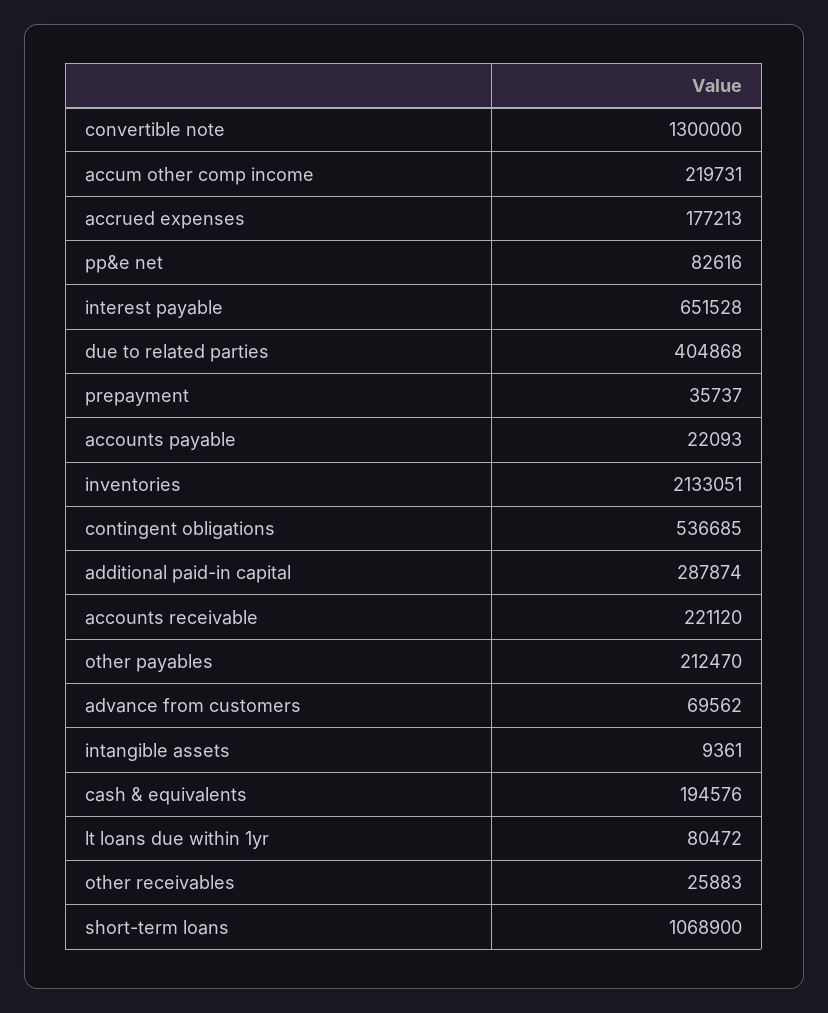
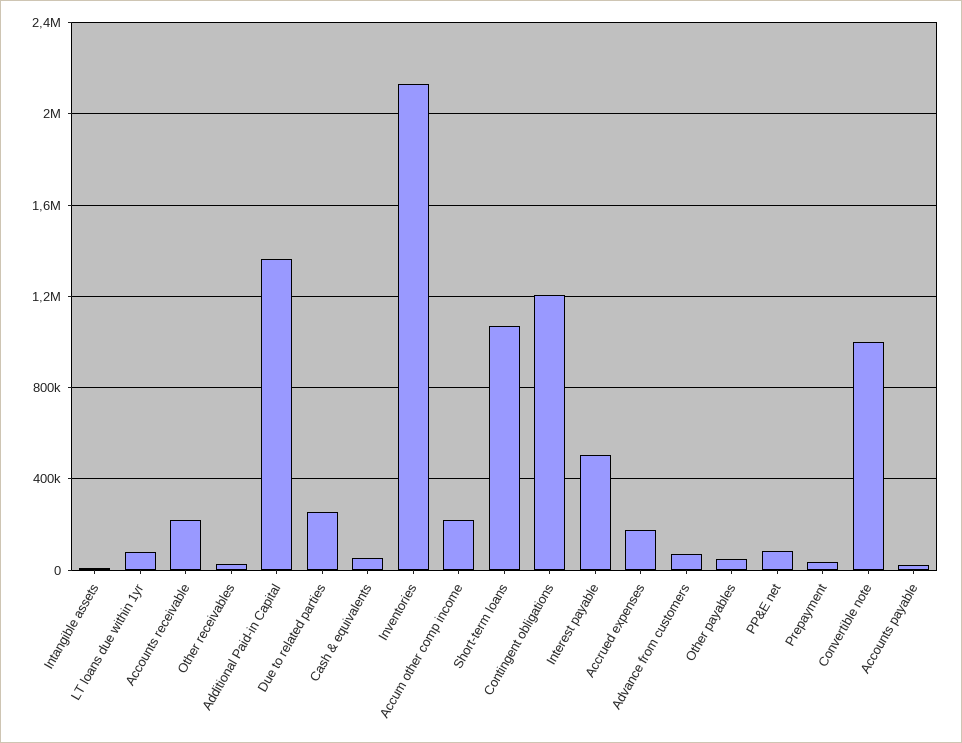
convertible note: 1300000 -> 1000000
interest payable: 651528 -> 500000
due to related parties: 404868 -> 250000
contingent obligations: 536685 -> 1200000
additional paid-in capital: 287874 -> 1350000
other payables: 212470 -> 50000
cash & equivalents: 194576 -> 50000

